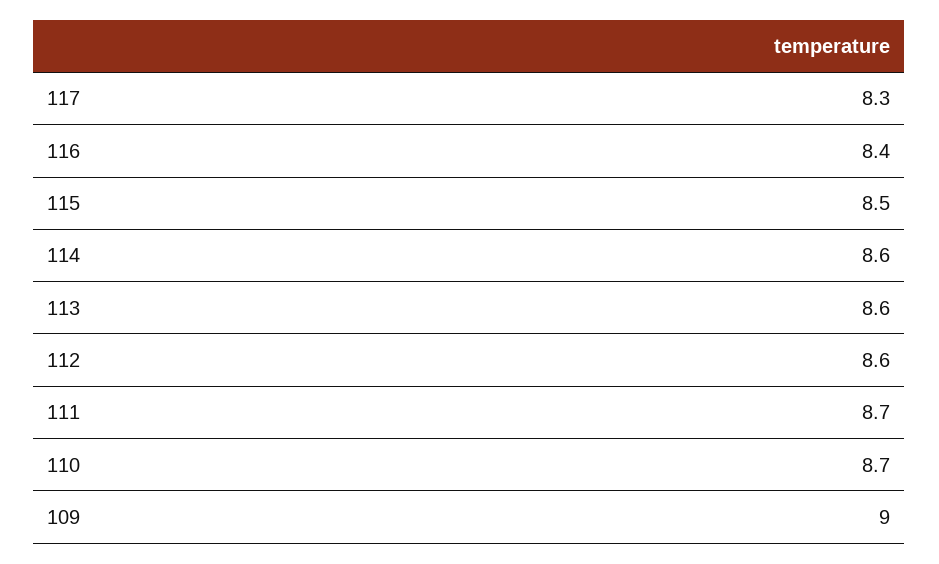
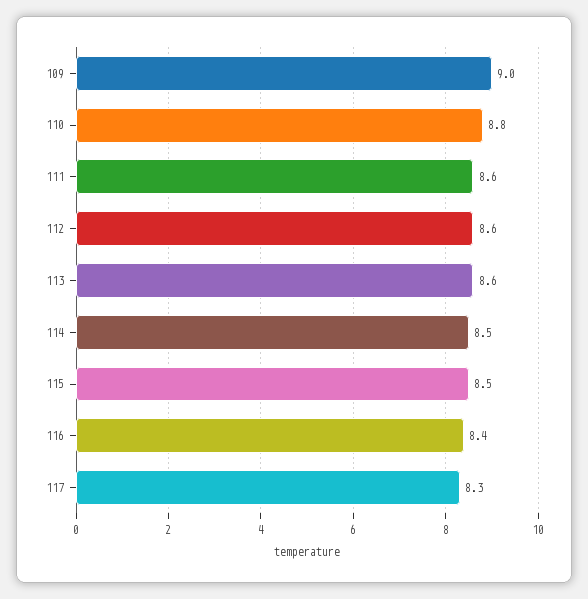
114: 8.6 -> 8.5
111: 8.7 -> 8.6
110: 8.7 -> 8.8

